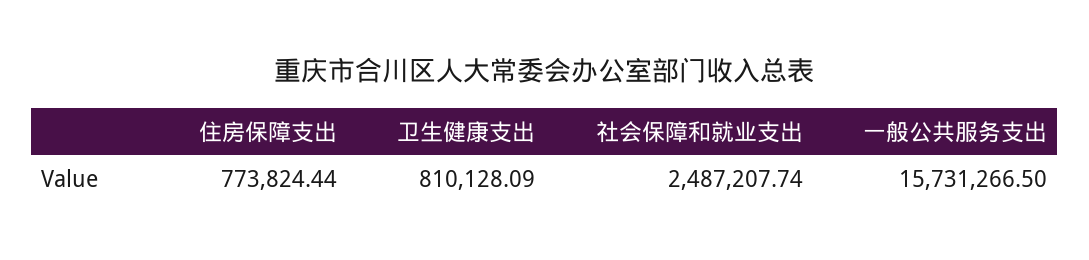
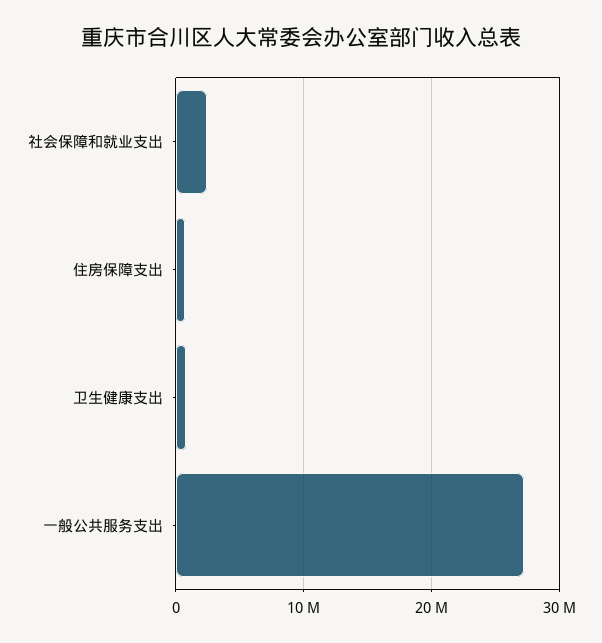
一般公共服务支出: 15731266.5 -> 27000000

